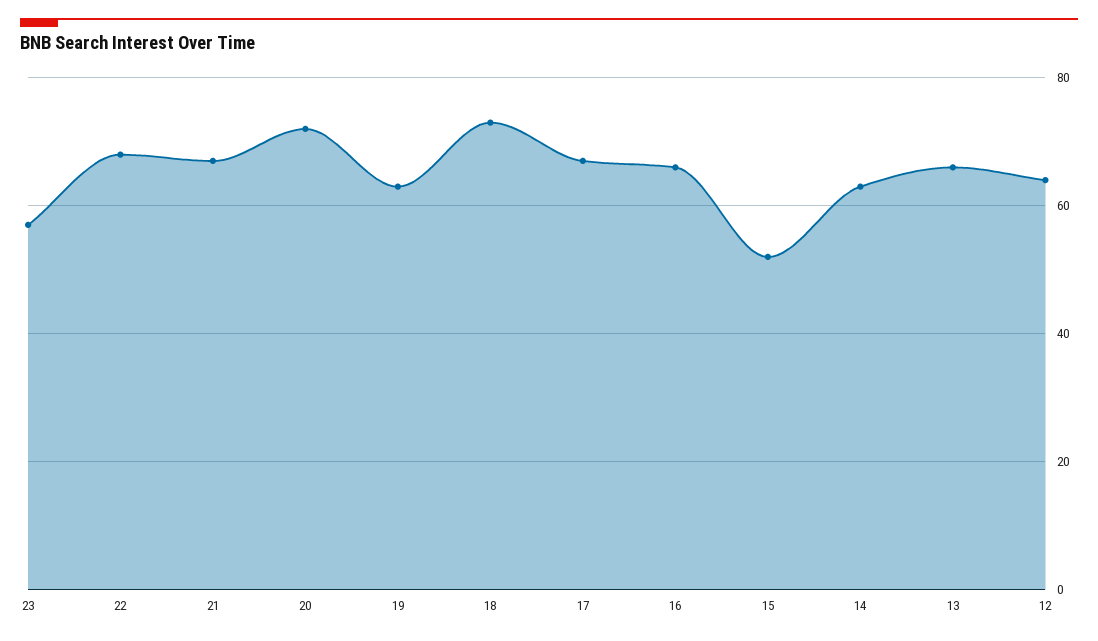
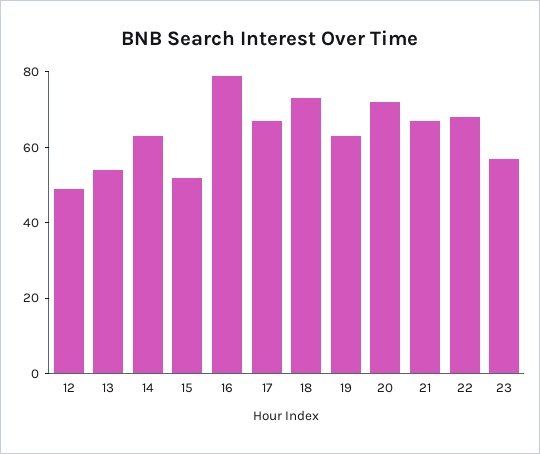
16: 65 -> 80
13: 65 -> 55
12: 65 -> 50

